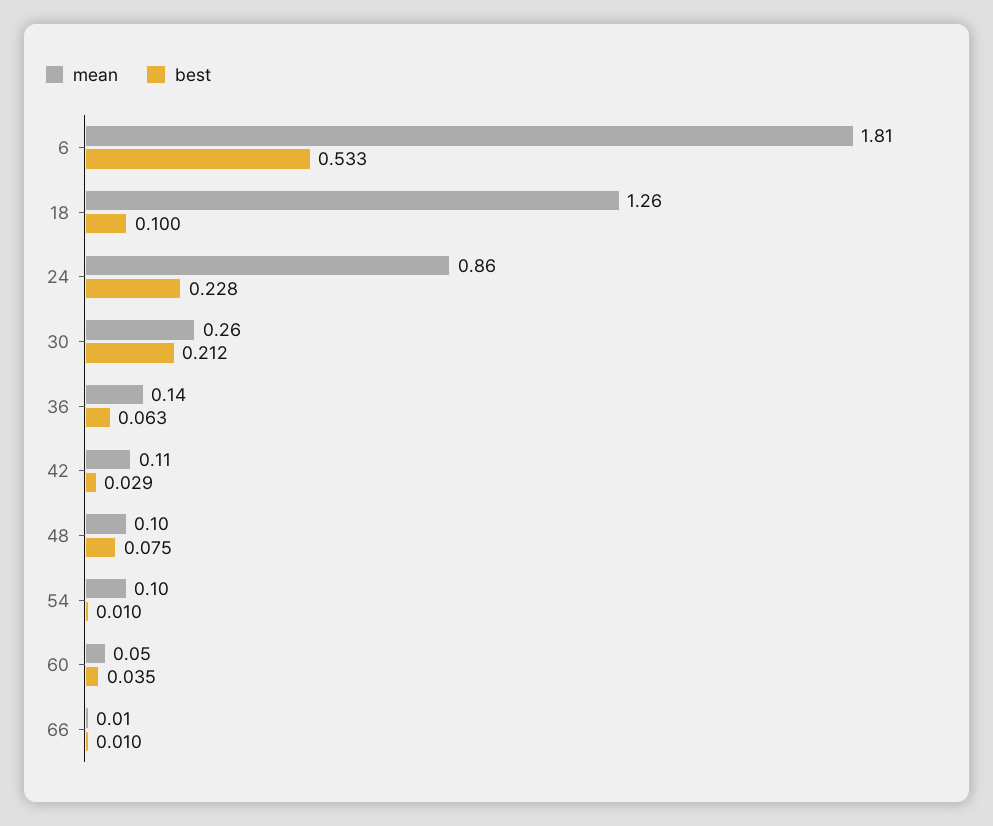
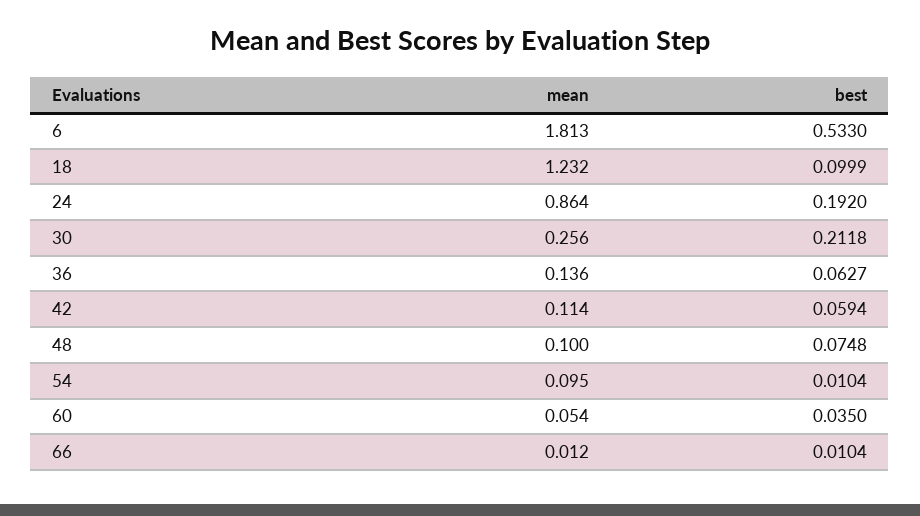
mean, 18: 1.26 -> 1.232
best, 24: 0.228 -> 0.192
best, 42: 0.029 -> 0.0594

